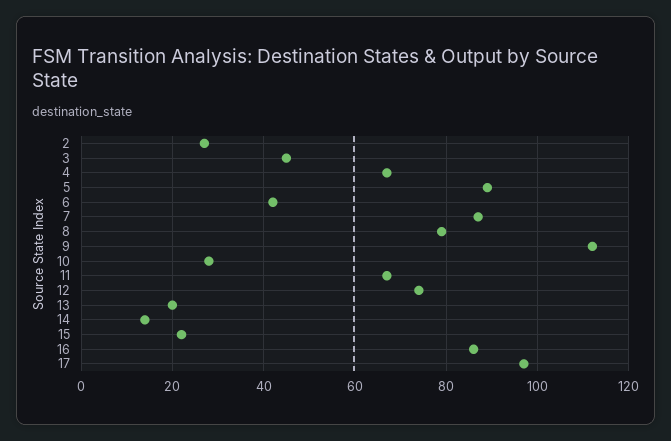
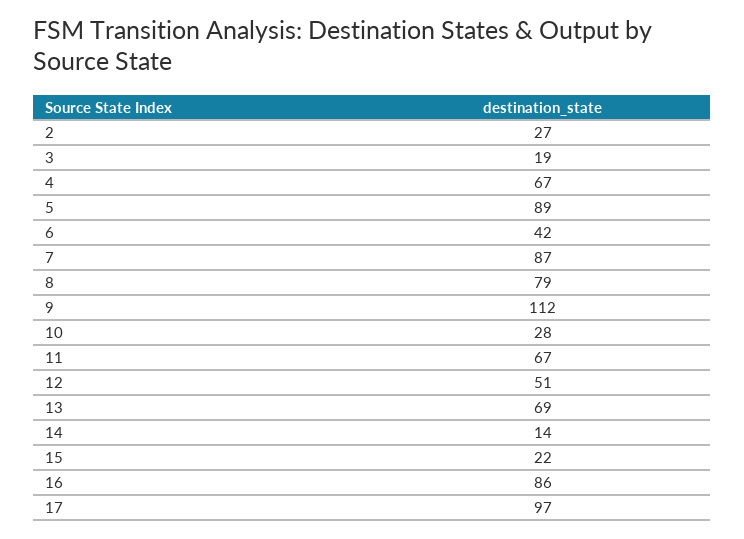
3: 45 -> 19
12: 75 -> 51
13: 20 -> 69

